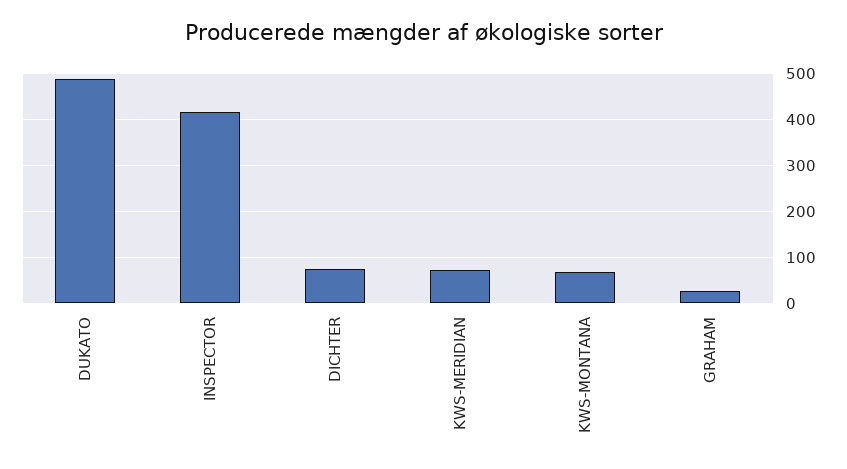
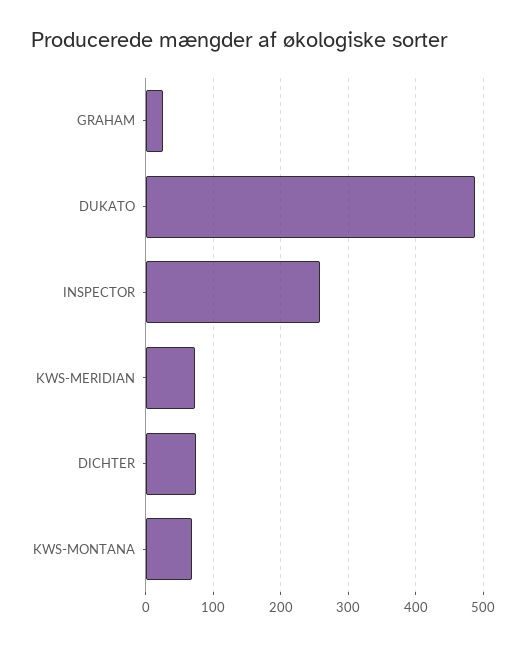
INSPECTOR: 420 -> 260

